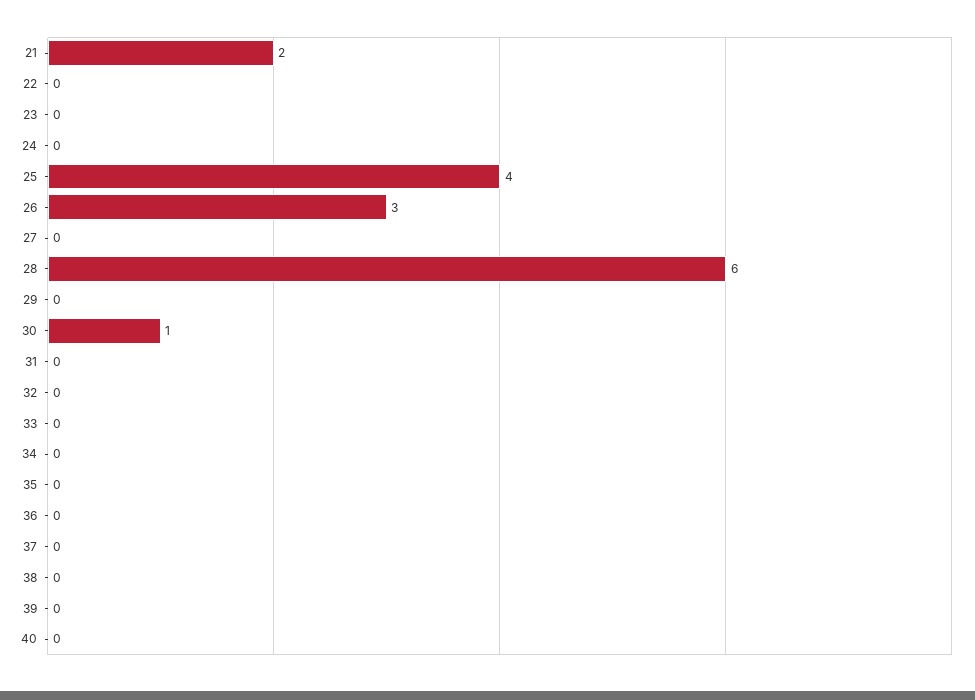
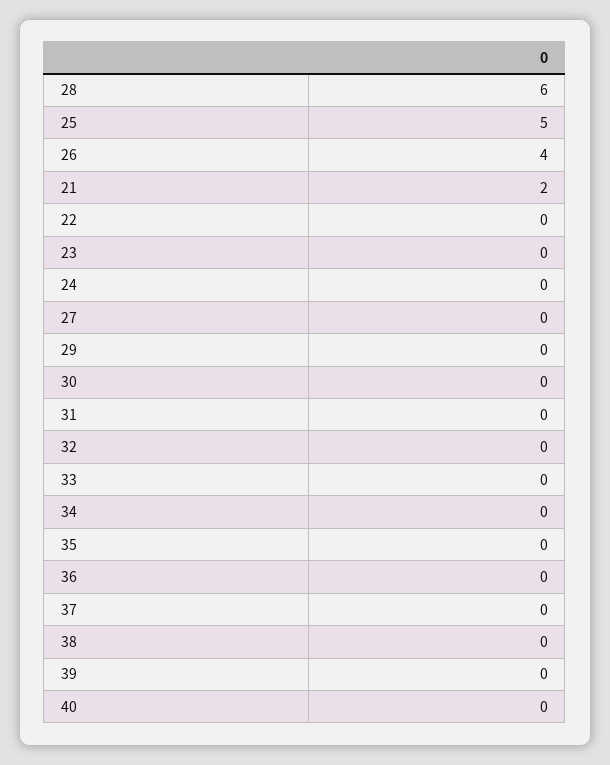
25: 4 -> 5
26: 3 -> 4
30: 1 -> 0

